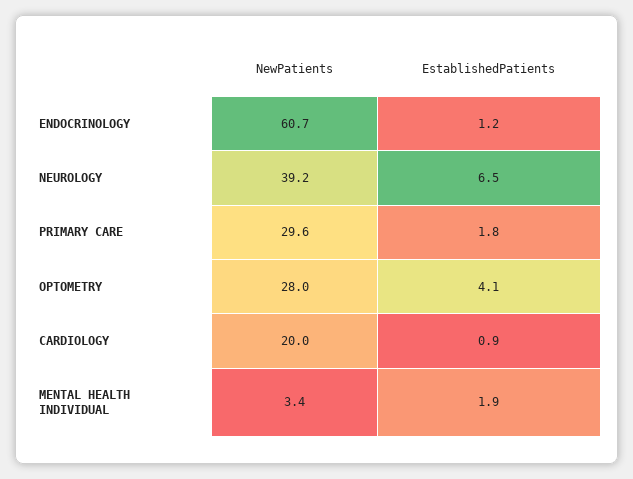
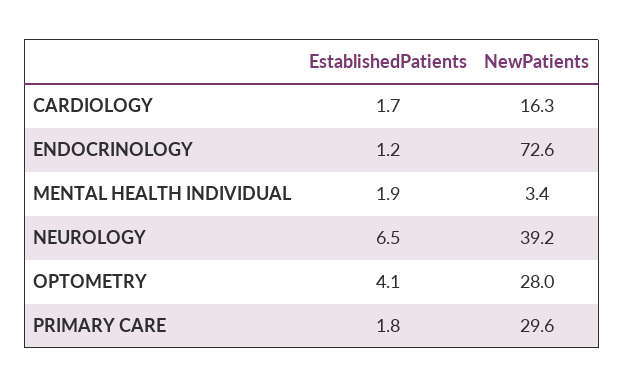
NewPatients, ENDOCRINOLOGY: 60.7 -> 72.6
NewPatients, CARDIOLOGY: 20 -> 16.3
EstablishedPatients, CARDIOLOGY: 0.9 -> 1.7

